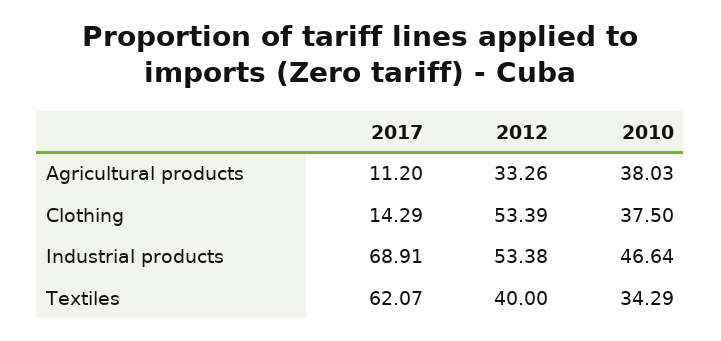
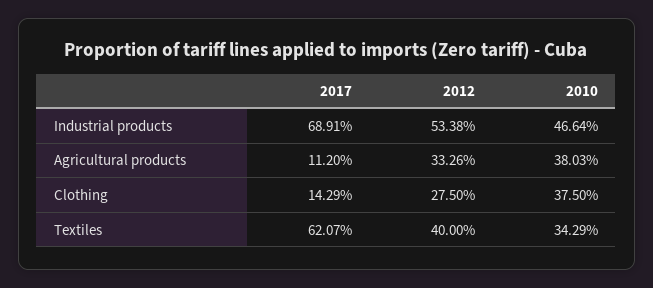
2012, Clothing: 53.39 -> 27.5

